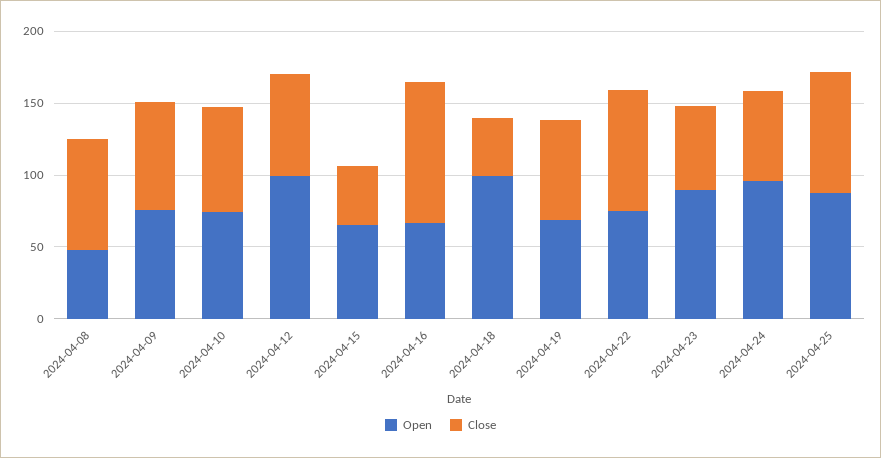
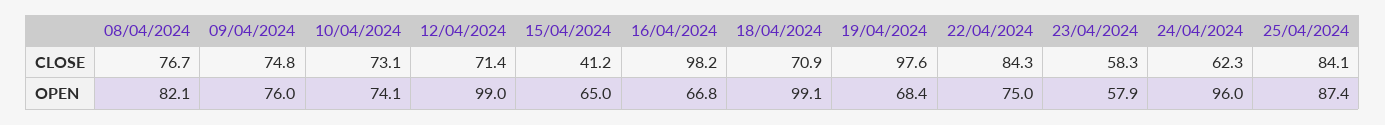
Open, 2024-04-08: 50 -> 82.1
Close, 2024-04-18: 40 -> 70.9
Close, 2024-04-19: 70 -> 97.6
Open, 2024-04-23: 90 -> 57.9

